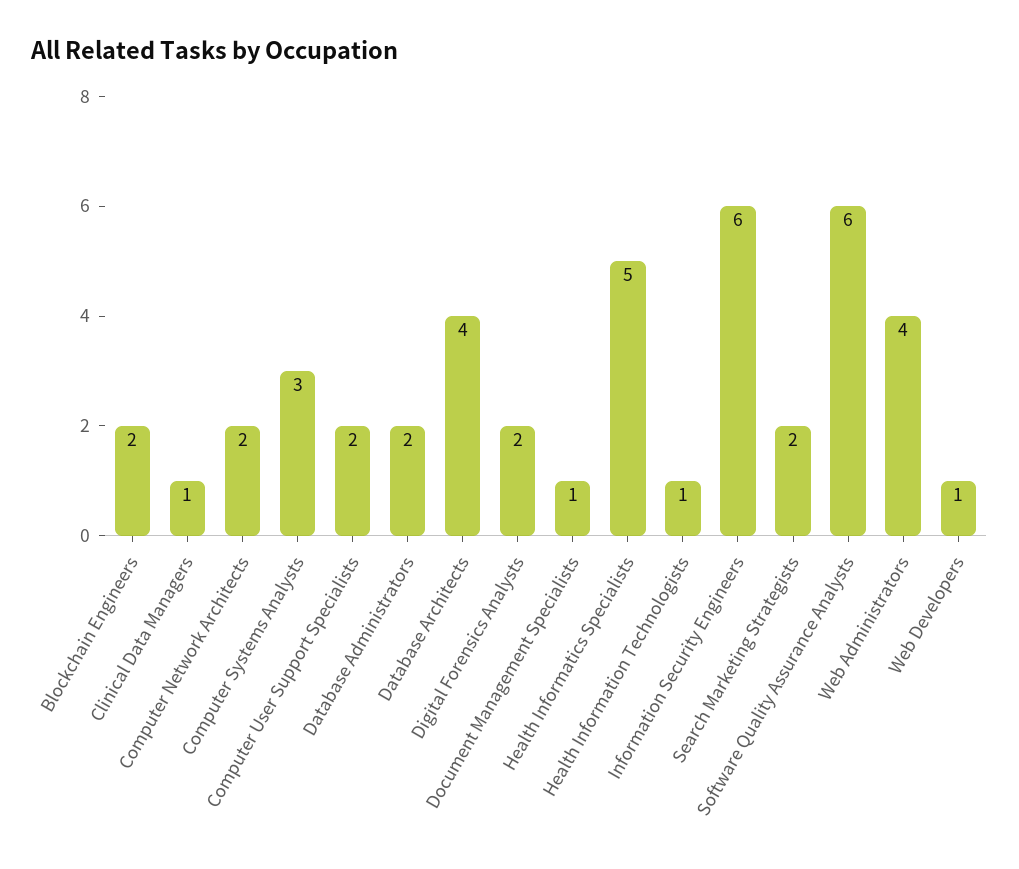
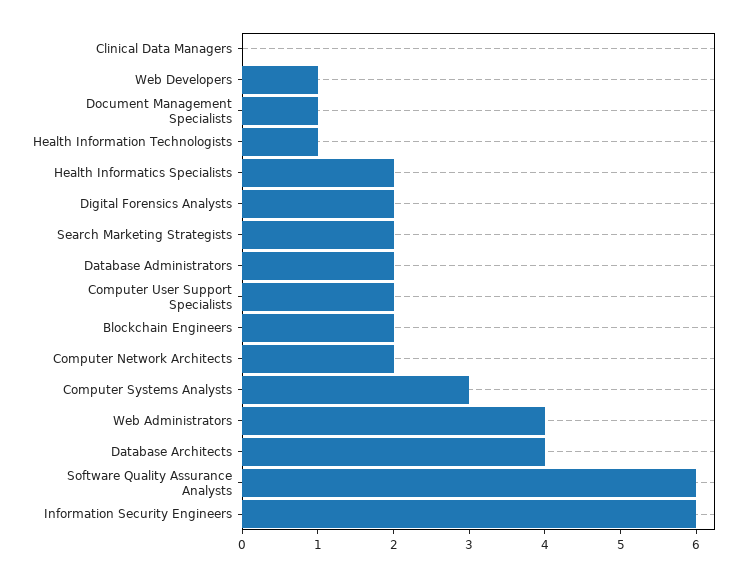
Clinical Data Managers: 1 -> 0
Health Informatics Specialists: 5 -> 2

